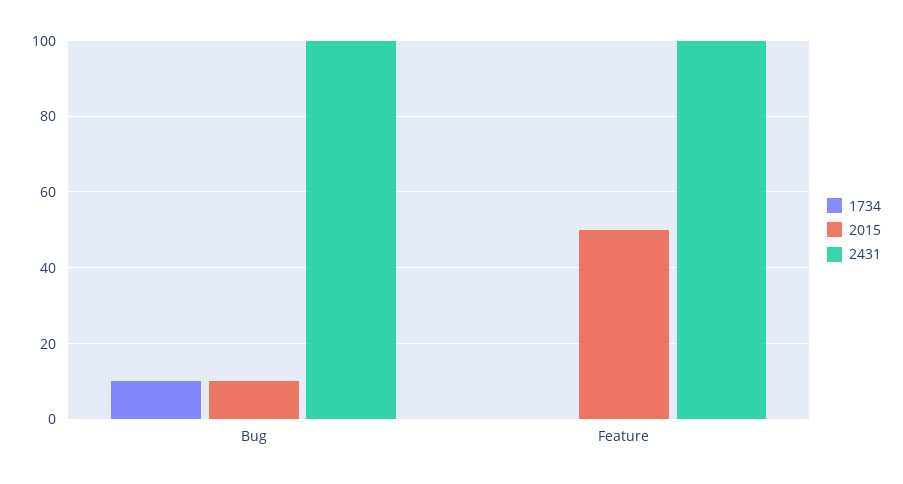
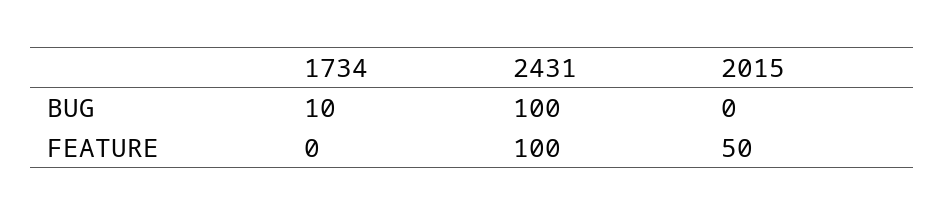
2015, Bug: 10 -> 0

